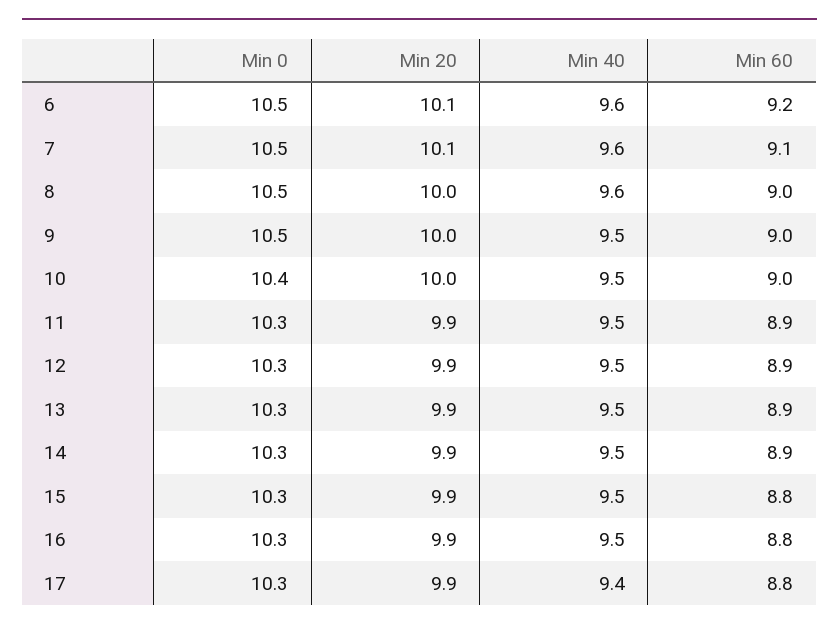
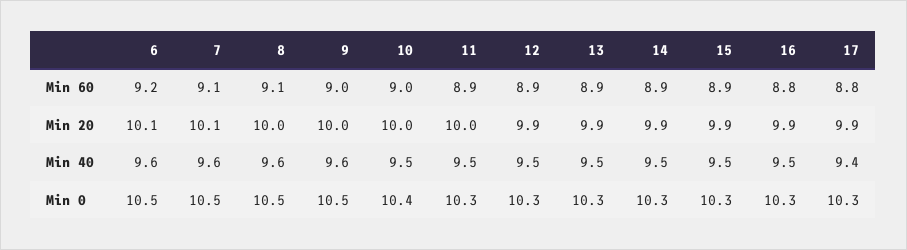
Min 60, 8: 9 -> 9.1
Min 40, 9: 9.5 -> 9.6
Min 20, 11: 9.9 -> 10
Min 60, 15: 8.8 -> 8.9

